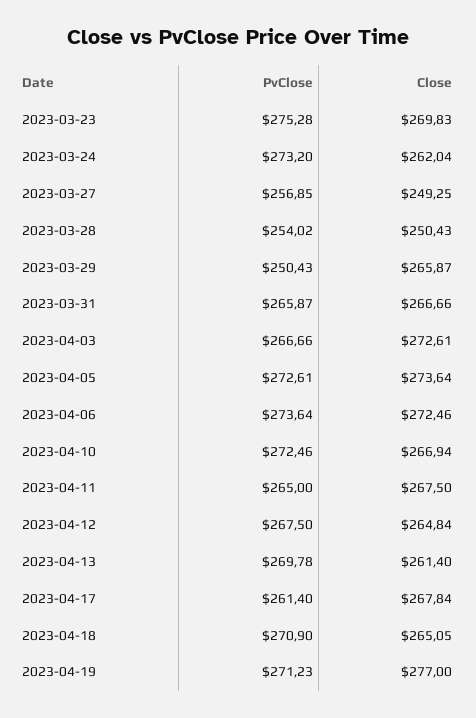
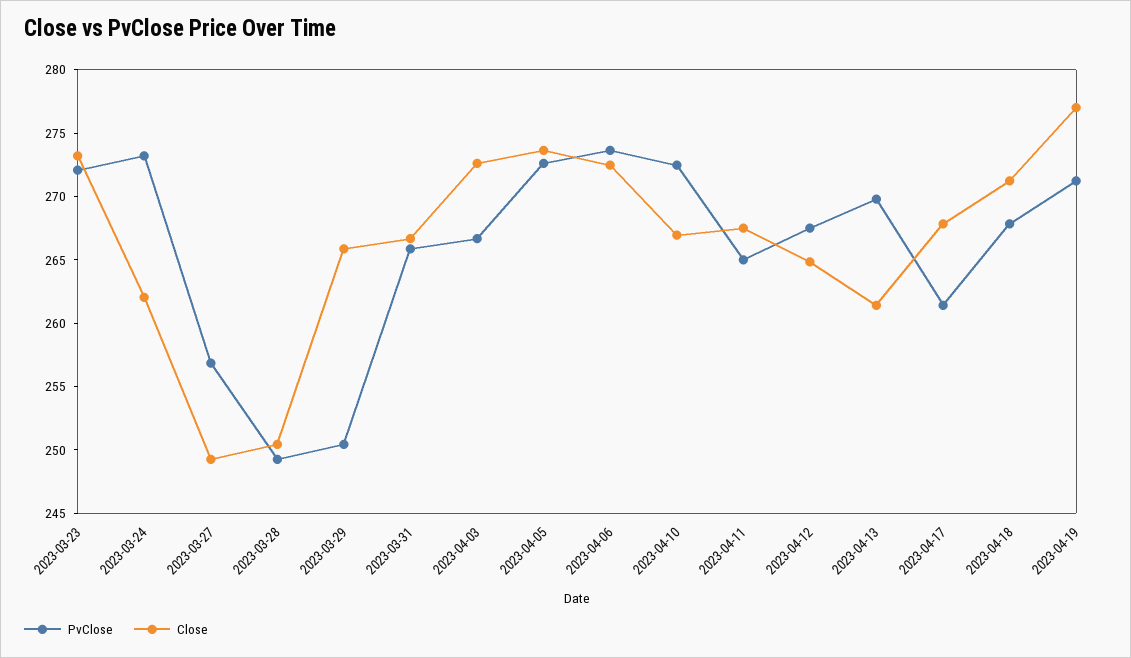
PvClose, 2023-03-23: 275.28 -> 272
Close, 2023-03-23: 269.83 -> 273
PvClose, 2023-03-28: 254.02 -> 249
PvClose, 2023-04-18: 270.9 -> 268
Close, 2023-04-18: 265.05 -> 271

